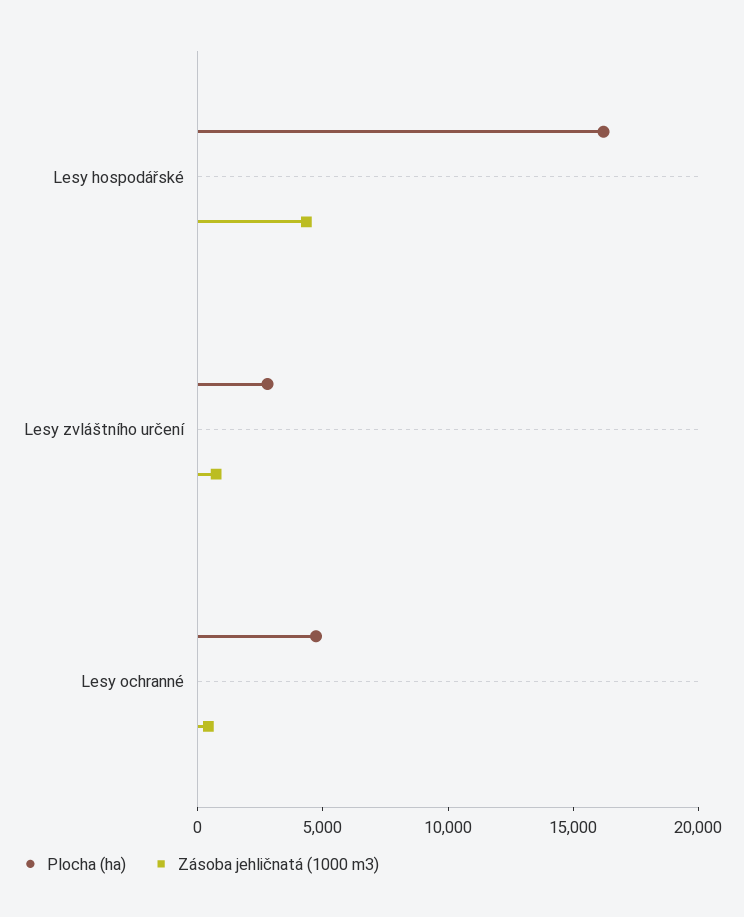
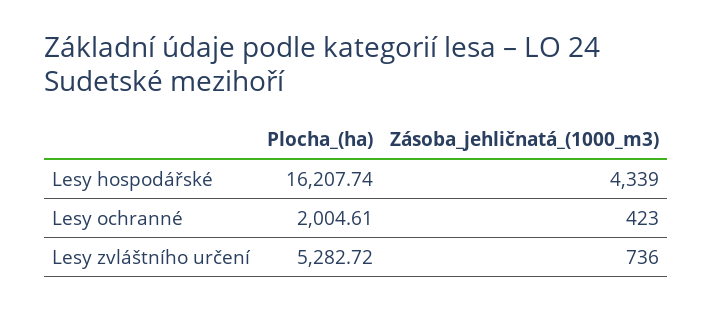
Plocha (ha), Lesy zvláštního určení: 3000 -> 5282.72
Plocha (ha), Lesy ochranné: 5000 -> 2004.61

